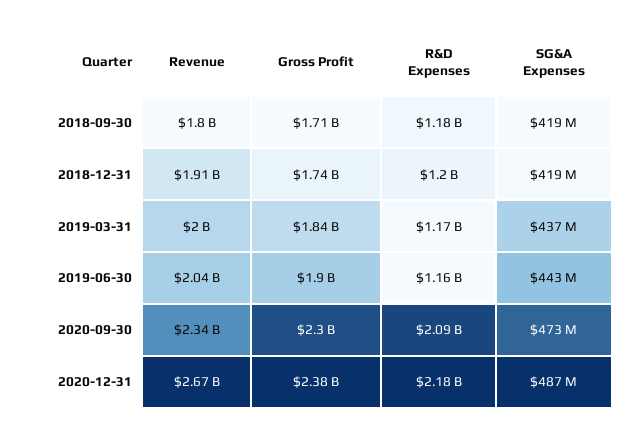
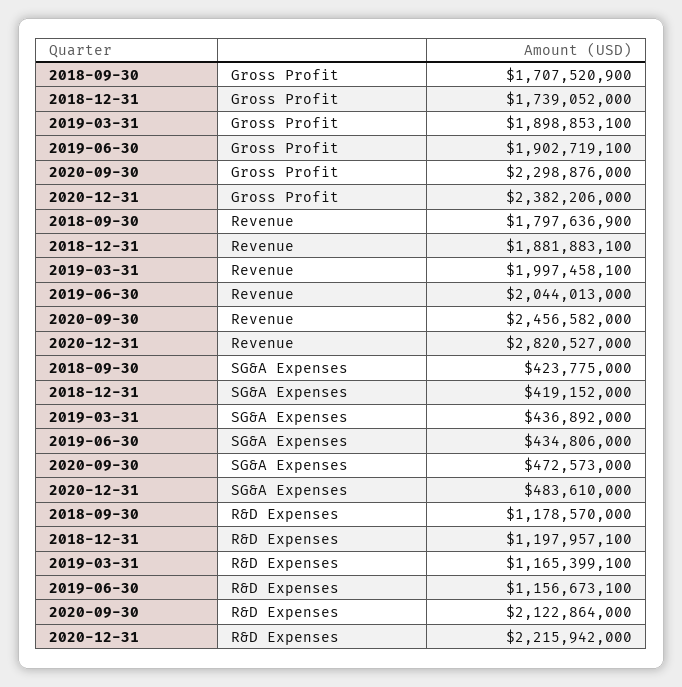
SG&A Expenses, 2018-09-30: 419000000 -> 423775000
Revenue, 2018-12-31: 1910000000 -> 1881883100
Gross Profit, 2019-03-31: 1840000000 -> 1898853100
SG&A Expenses, 2019-06-30: 443000000 -> 434806000
Revenue, 2020-09-30: 2340000000 -> 2456582000
R&D Expenses, 2020-09-30: 2090000000 -> 2122864000
Revenue, 2020-12-31: 2670000000 -> 2820527000
R&D Expenses, 2020-12-31: 2180000000 -> 2215942000
SG&A Expenses, 2020-12-31: 487000000 -> 483610000

